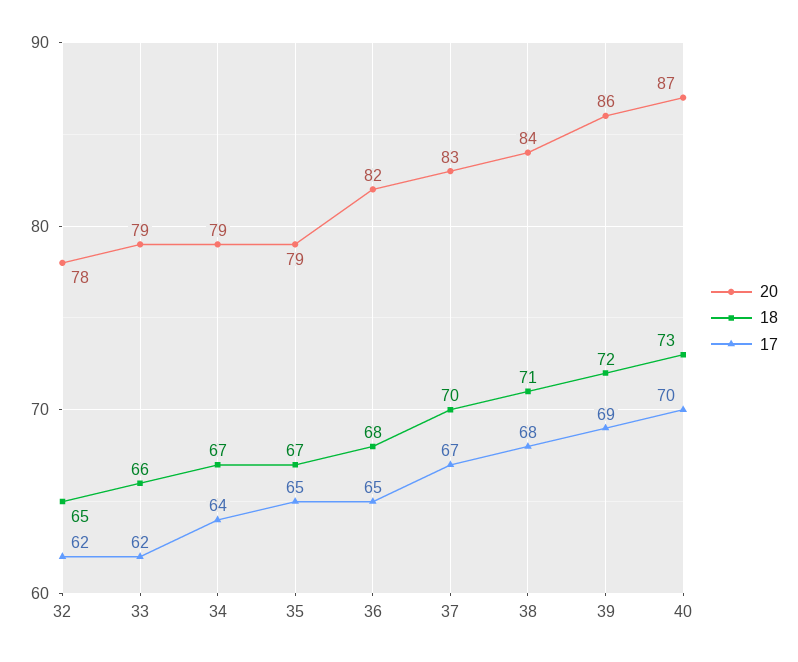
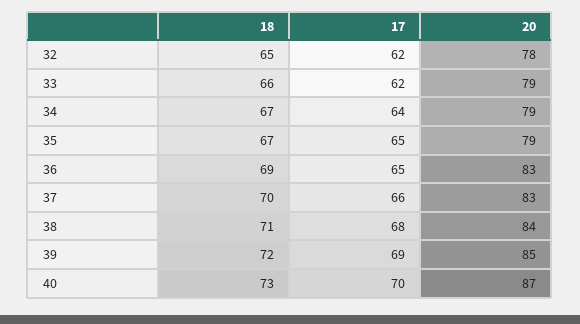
20, 36: 82 -> 83
18, 36: 68 -> 69
17, 37: 67 -> 66
20, 39: 86 -> 85

